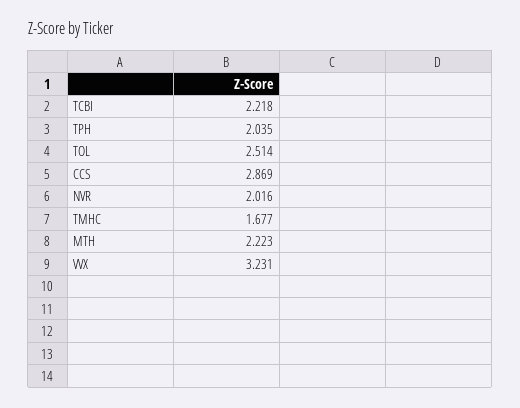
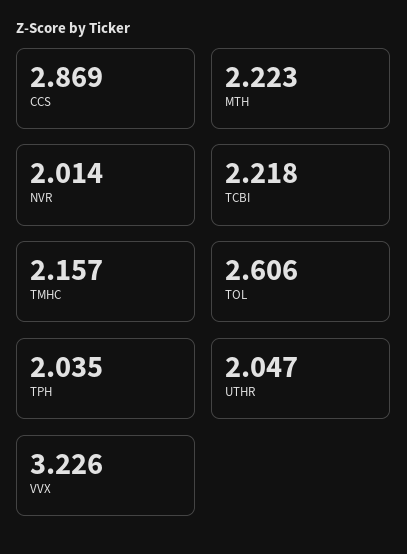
TOL: 2.514 -> 2.606
NVR: 2.016 -> 2.014
TMHC: 1.677 -> 2.157
VVX: 3.231 -> 3.226
UTHR: none -> 2.047

